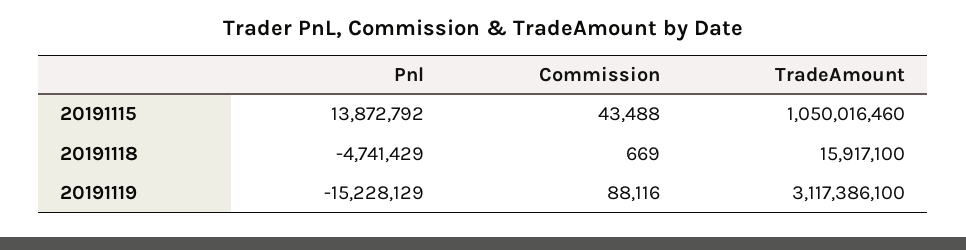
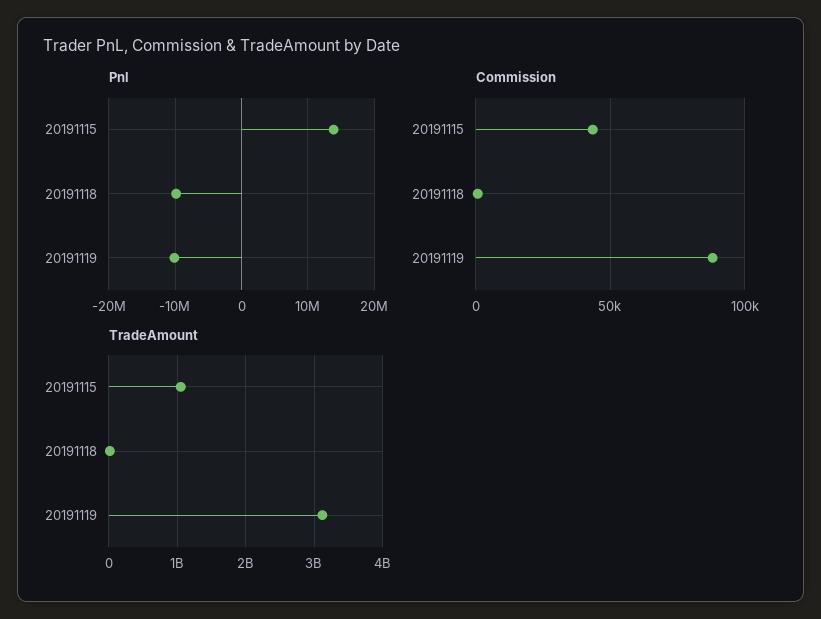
Pnl, 20191118: -4741429 -> -10000000
Pnl, 20191119: -15228129 -> -10000000

